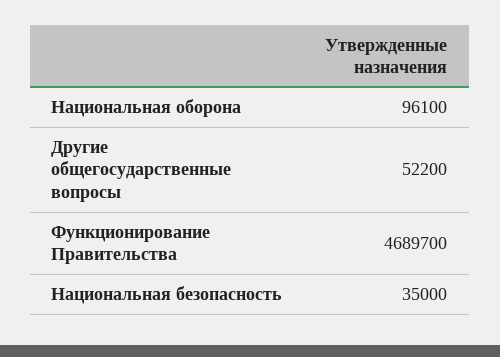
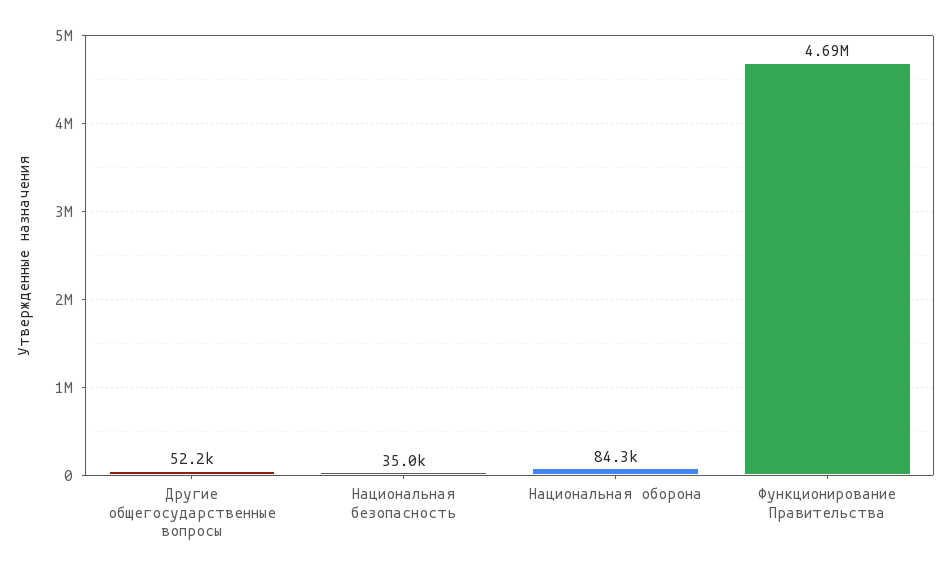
Национальная оборона: 96100 -> 84300

